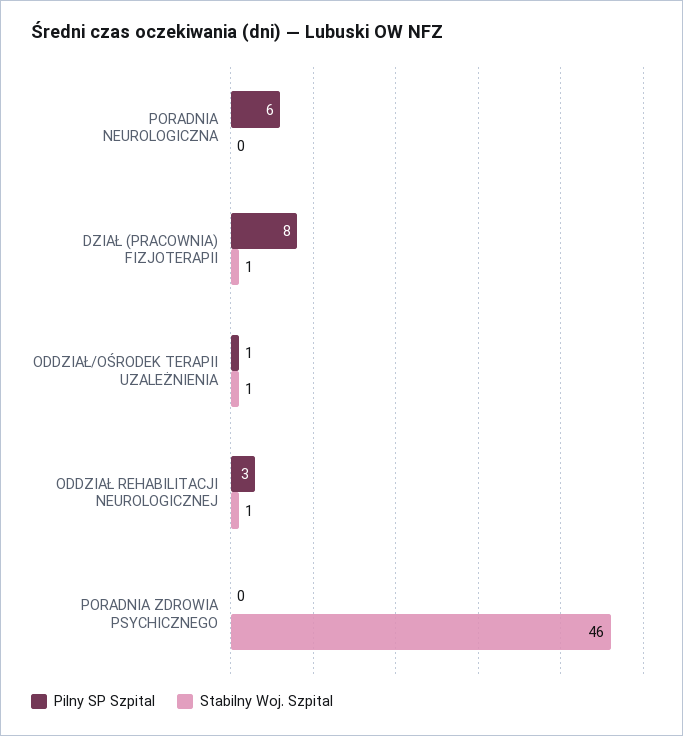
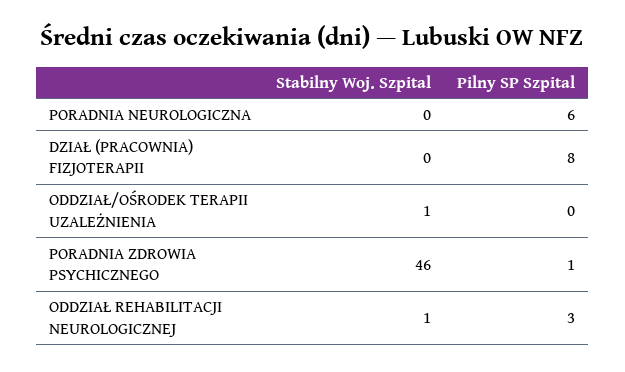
Stabilny Woj. Szpital, DZIAŁ (PRACOWNIA) FIZJOTERAPII: 1 -> 0
Pilny SP Szpital, ODDZIAŁ/OŚRODEK TERAPII UZALEŻNIENIA: 1 -> 0
Pilny SP Szpital, PORADNIA ZDROWIA PSYCHICZNEGO: 0 -> 1

